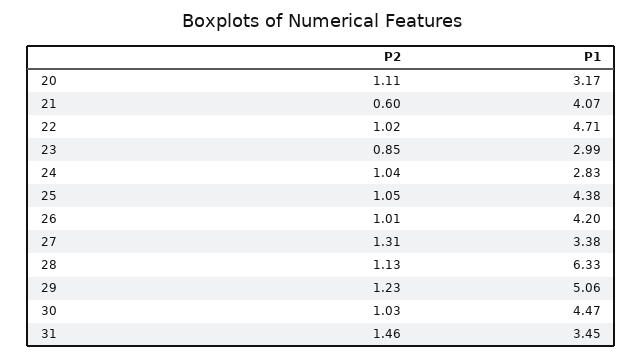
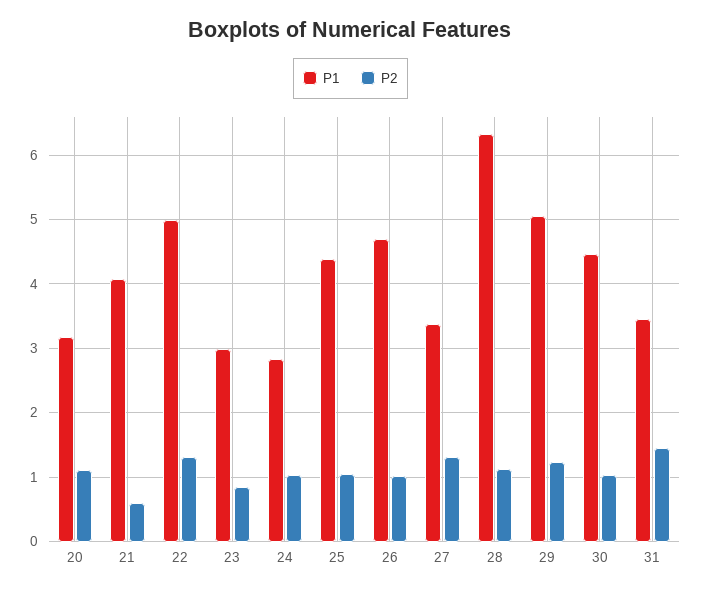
P2, 22: 1.02 -> 1.3
P1, 22: 4.71 -> 5
P1, 26: 4.2 -> 4.7

